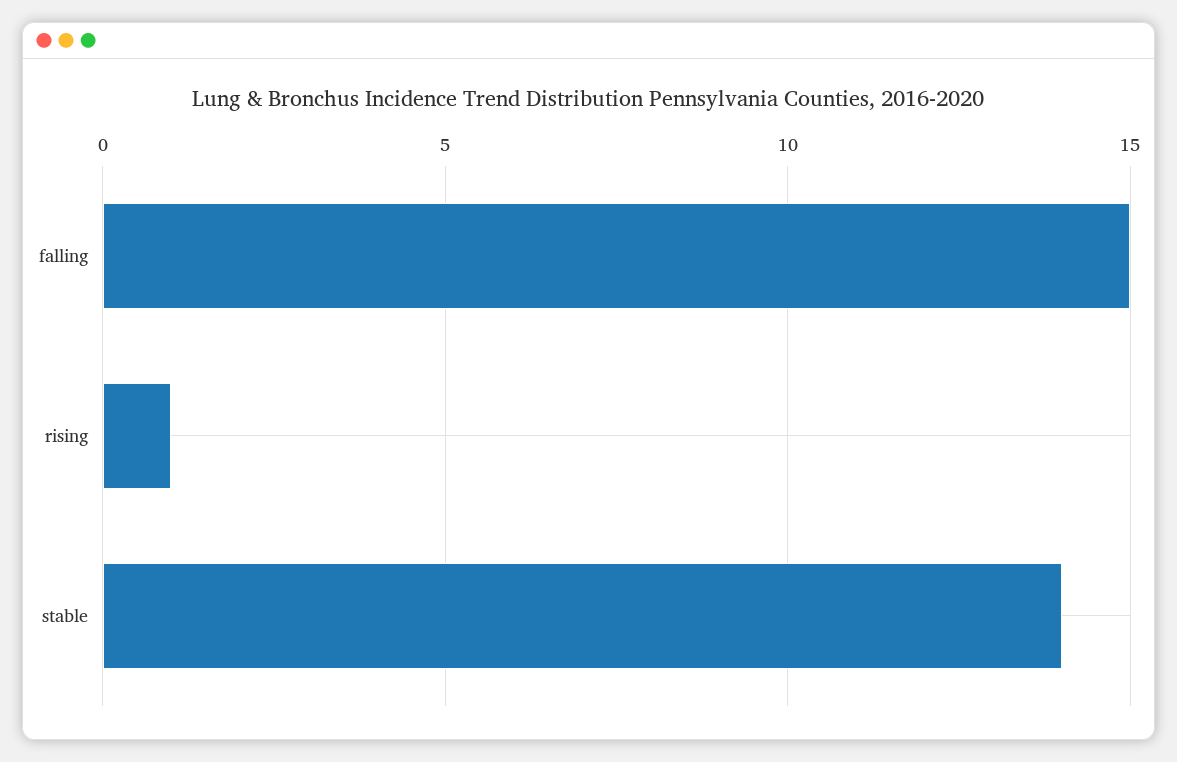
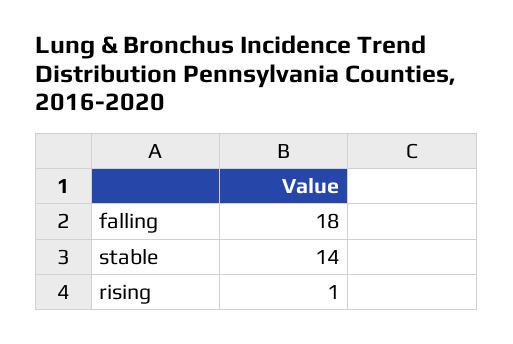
falling: 15 -> 18

